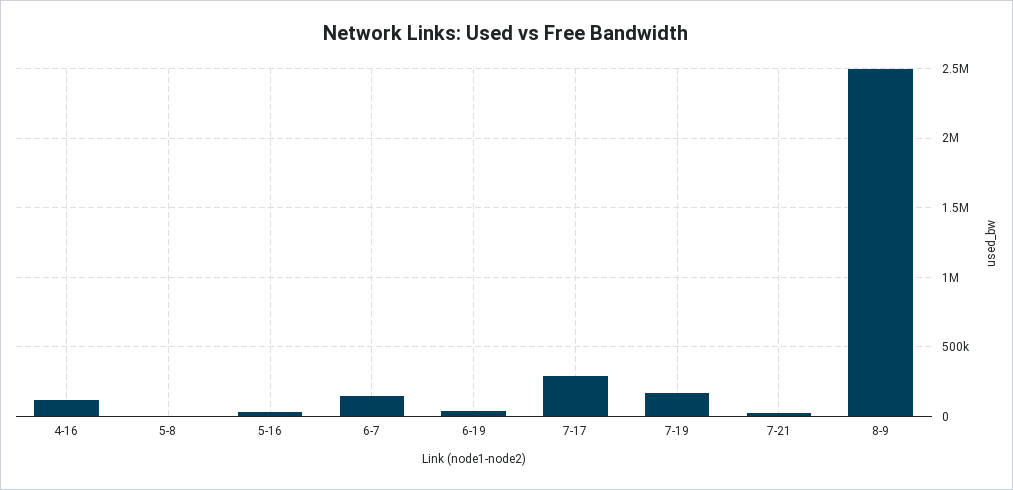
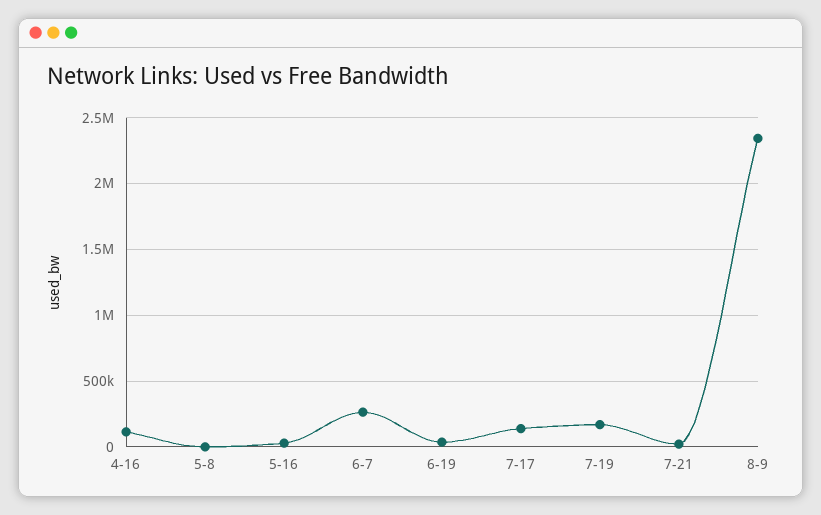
6-7: 150000 -> 250000
7-17: 300000 -> 150000
8-9: 2500000 -> 2350000

